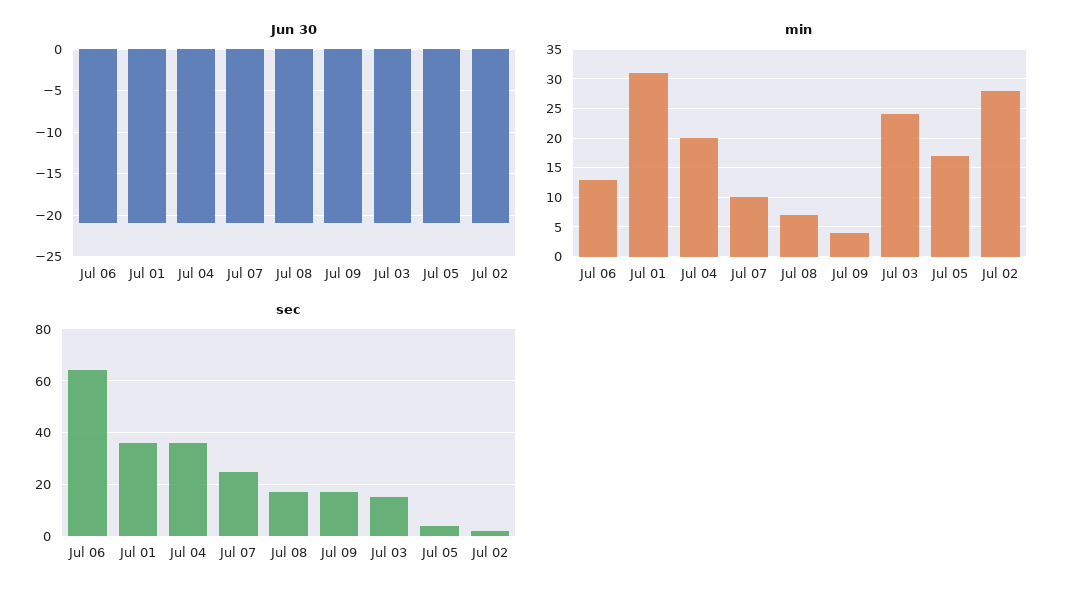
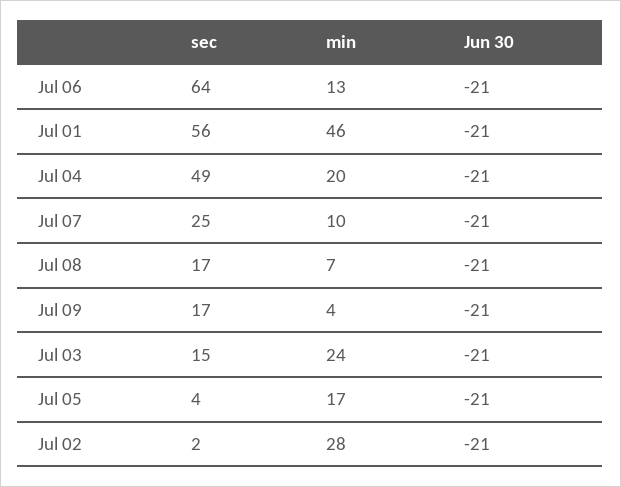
min, Jul 01: 30 -> 46
sec, Jul 01: 35 -> 56
sec, Jul 04: 35 -> 49

